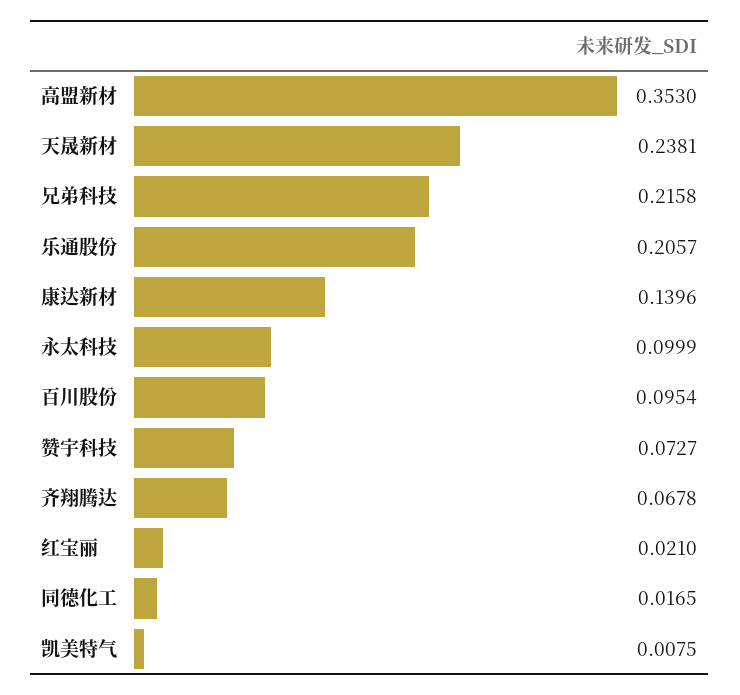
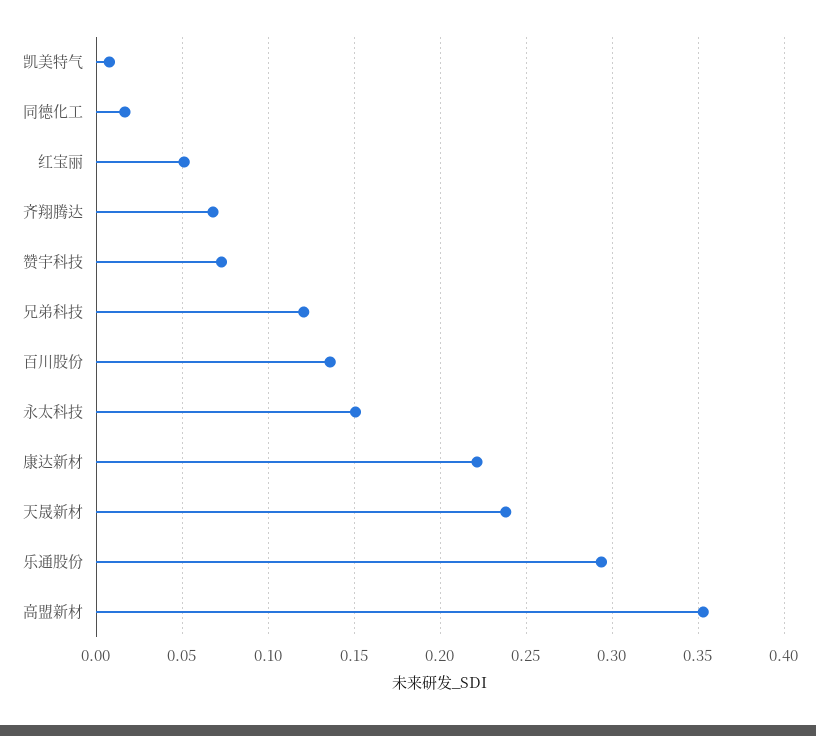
兄弟科技: 0.2158 -> 0.12
乐通股份: 0.2057 -> 0.295
康达新材: 0.1396 -> 0.22
永太科技: 0.0999 -> 0.15
百川股份: 0.0954 -> 0.135
红宝丽: 0.021 -> 0.05

